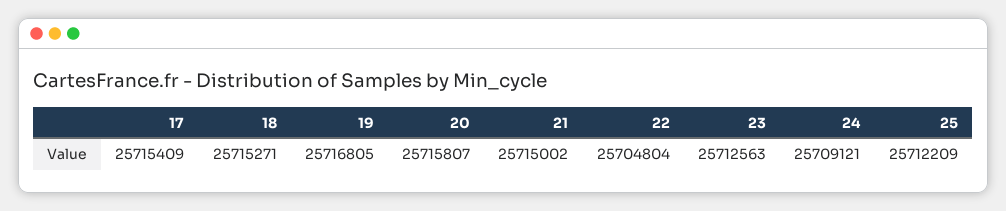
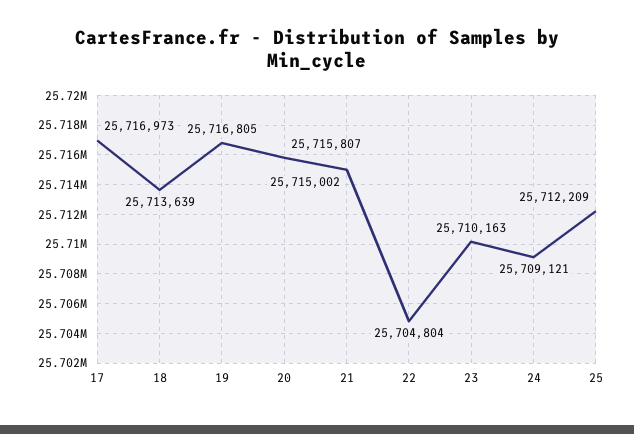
17: 25715409 -> 25716973
18: 25715271 -> 25713639
23: 25712563 -> 25710163

